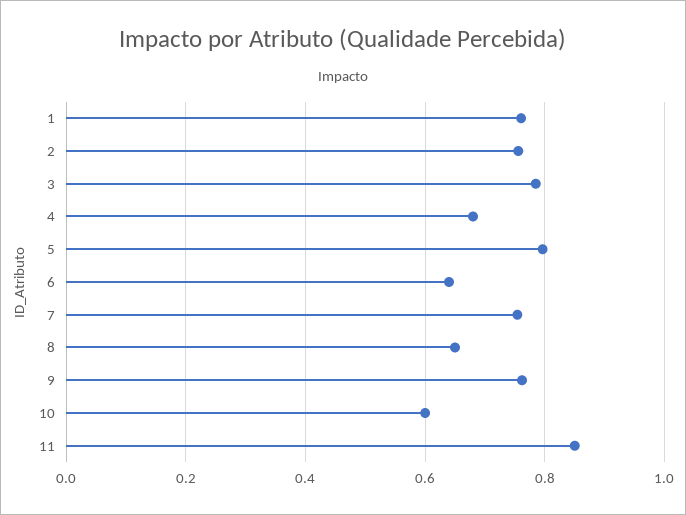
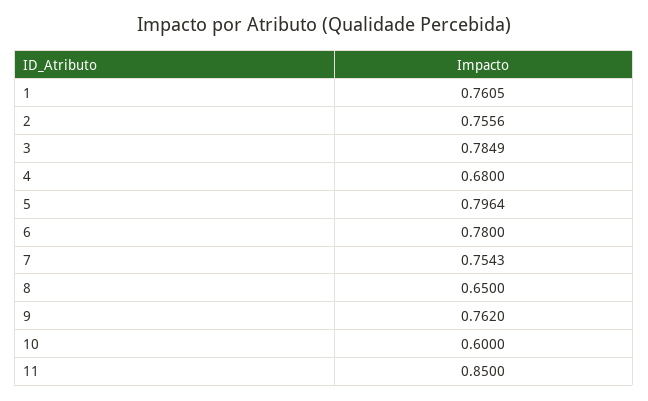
6: 0.64 -> 0.78

